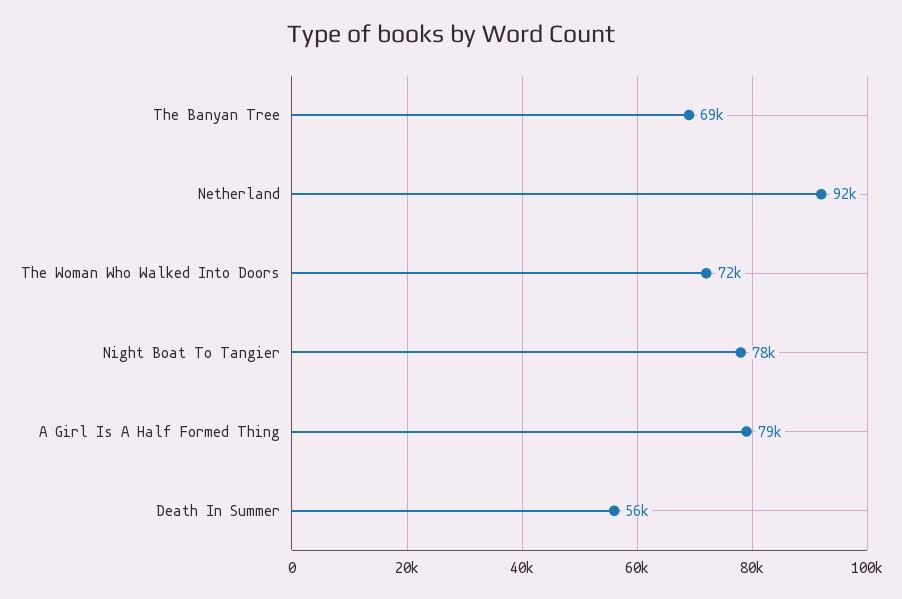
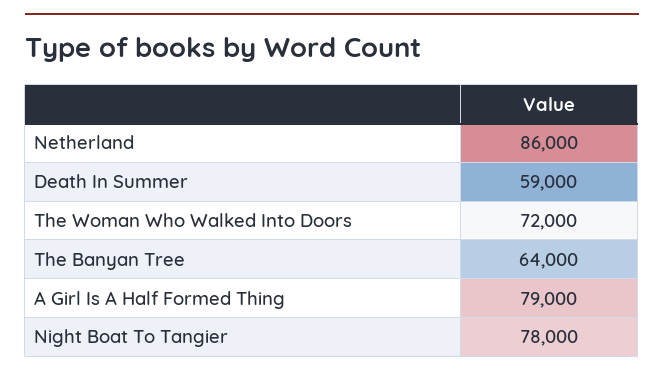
The Banyan Tree: 69000 -> 64000
Netherland: 92000 -> 86000
Death In Summer: 56000 -> 59000

